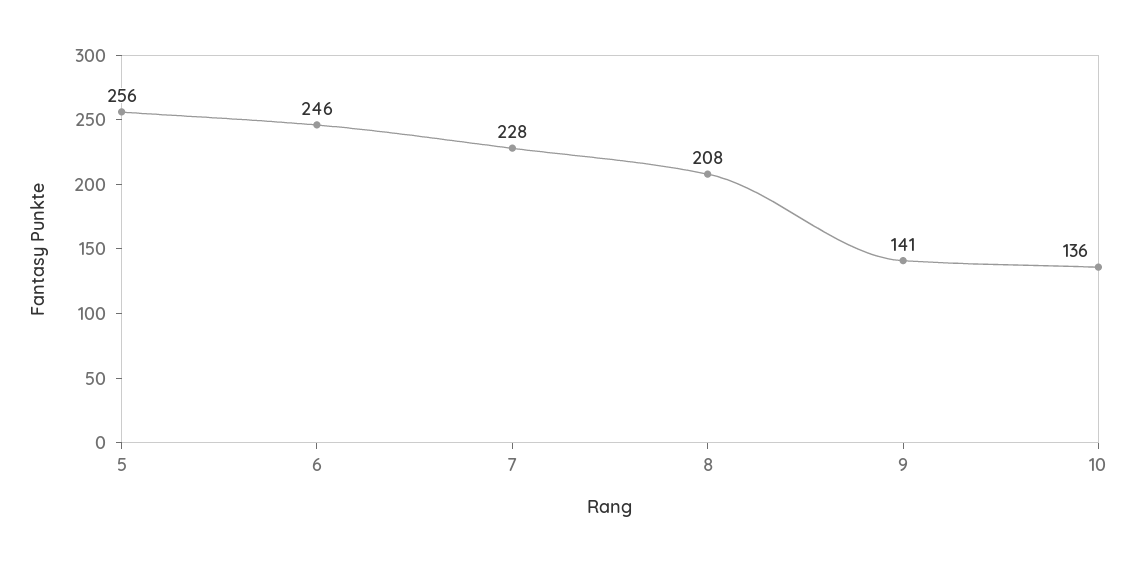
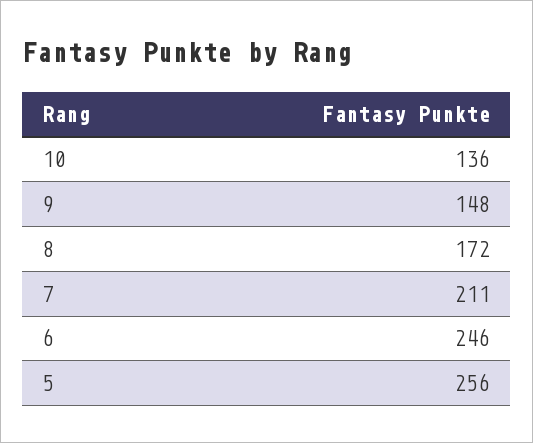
7: 228 -> 211
8: 208 -> 172
9: 141 -> 148

